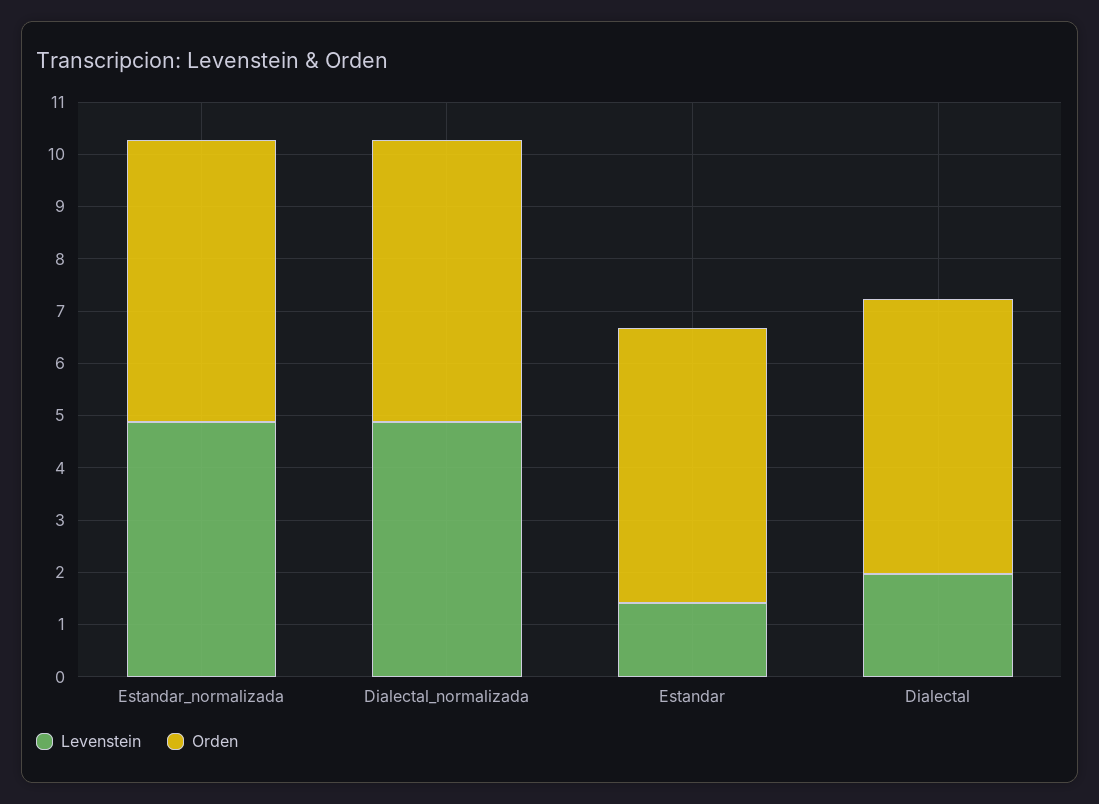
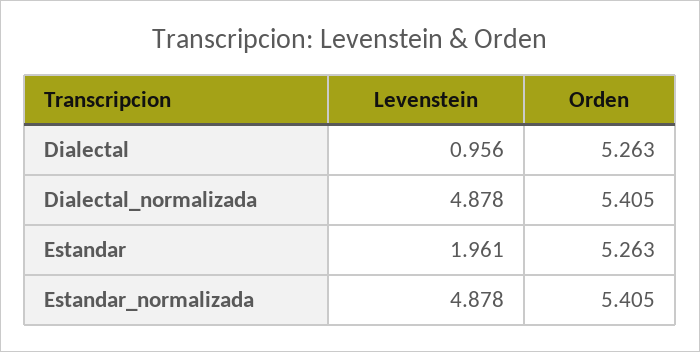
Levenstein, Estandar: 1.4 -> 1.961
Levenstein, Dialectal: 2 -> 0.956

